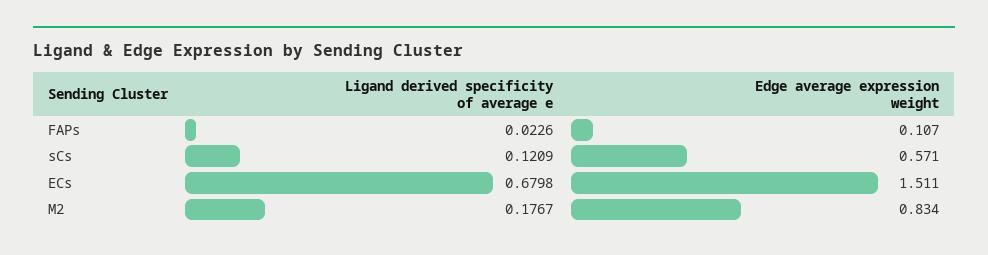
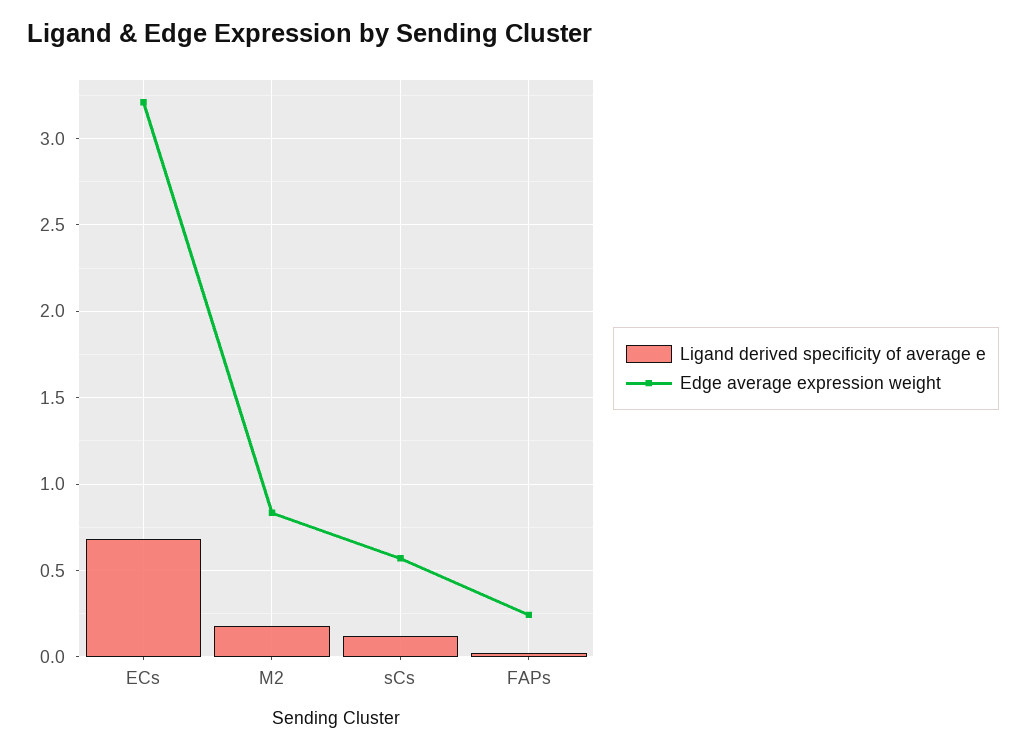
Edge average expression weight, FAPs: 0.107 -> 0.25
Edge average expression weight, ECs: 1.511 -> 3.2

